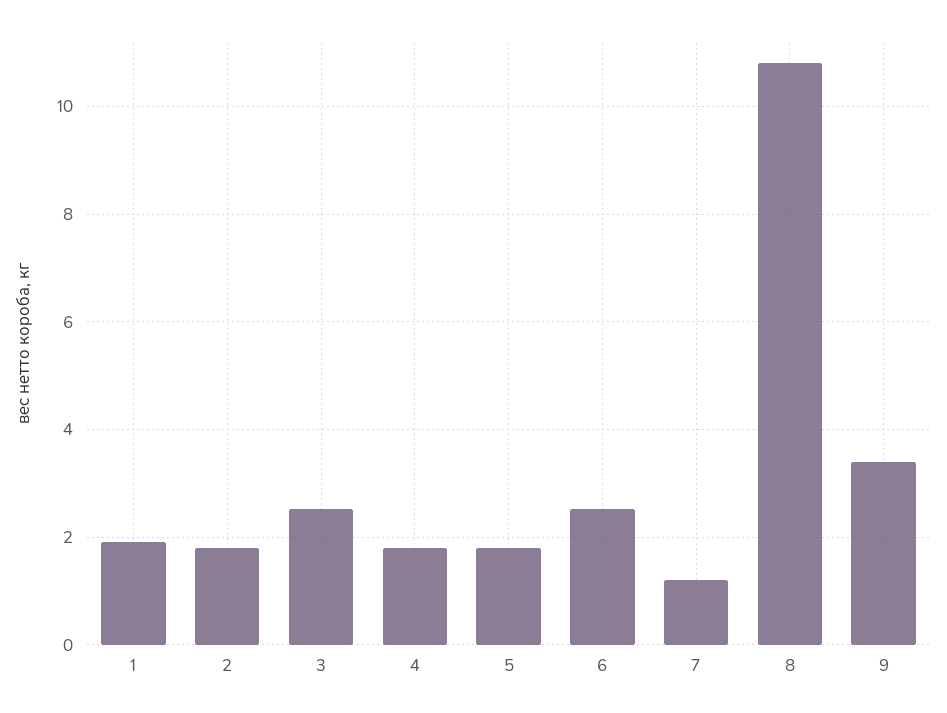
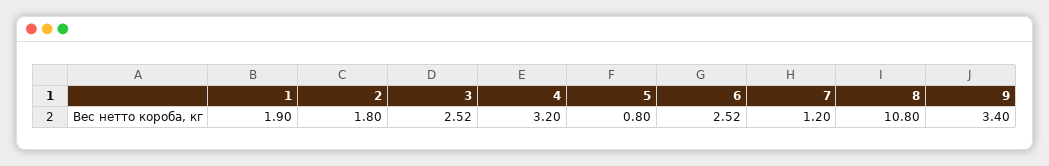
4: 1.8 -> 3.2
5: 1.8 -> 0.8

